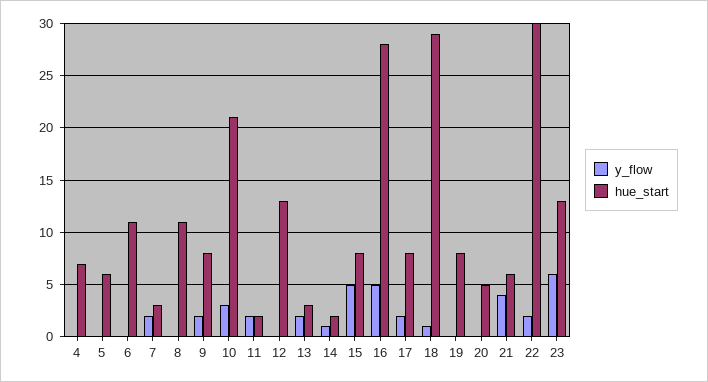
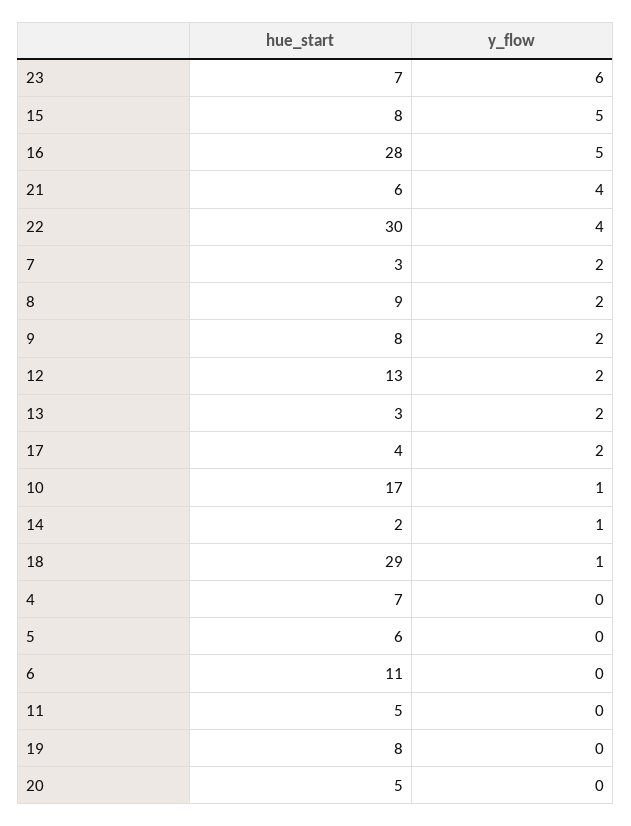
y_flow, 8: 0 -> 2
hue_start, 8: 11 -> 9
y_flow, 10: 3 -> 1
hue_start, 10: 21 -> 17
y_flow, 11: 2 -> 0
hue_start, 11: 2 -> 5
y_flow, 12: 0 -> 2
hue_start, 17: 8 -> 4
y_flow, 22: 2 -> 4
hue_start, 23: 13 -> 7

